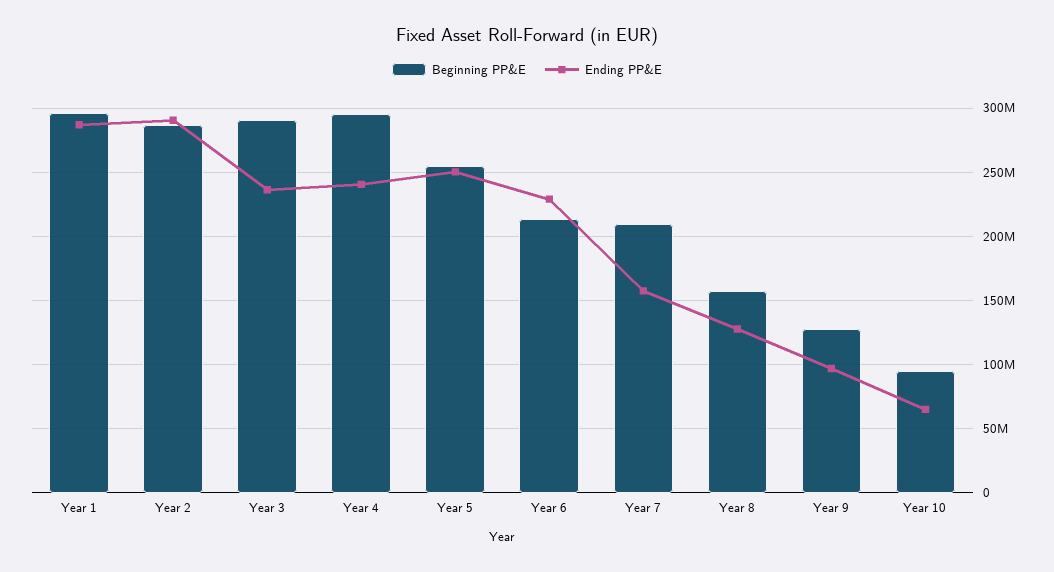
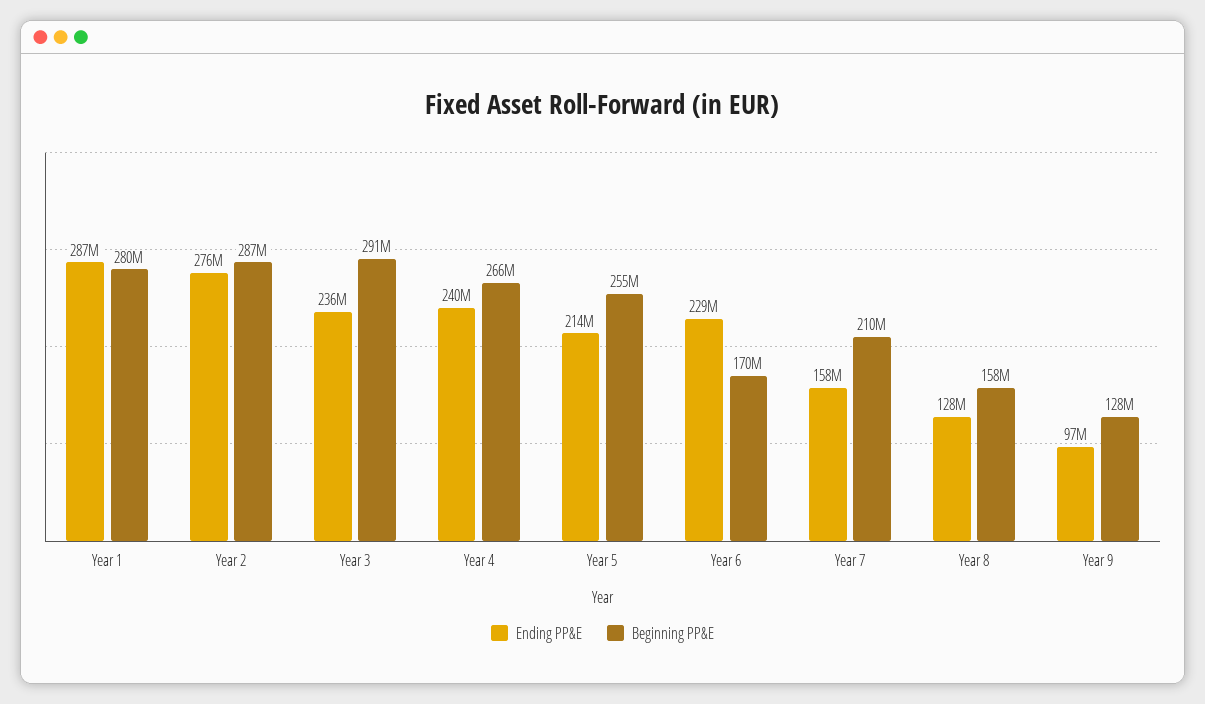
Beginning PP&E, Year 1: 295000000 -> 280000000
Ending PP&E, Year 2: 290000000 -> 276000000
Beginning PP&E, Year 4: 295000000 -> 266000000
Ending PP&E, Year 5: 250000000 -> 214000000
Beginning PP&E, Year 6: 215000000 -> 170000000
Beginning PP&E, Year 10: 95000000 -> none
Ending PP&E, Year 10: 65000000 -> none

